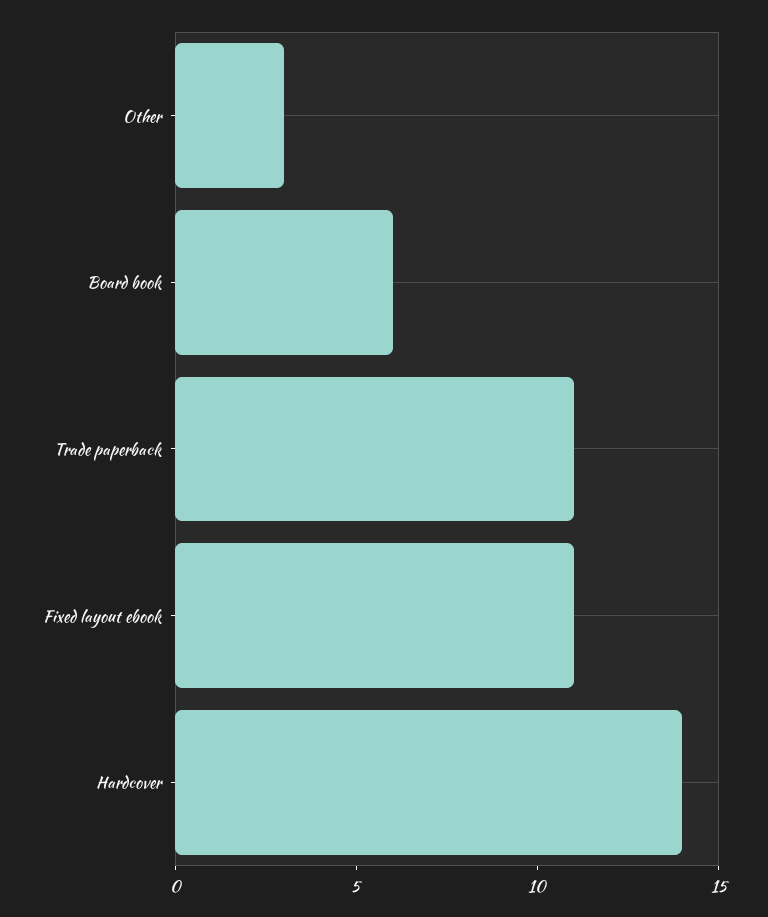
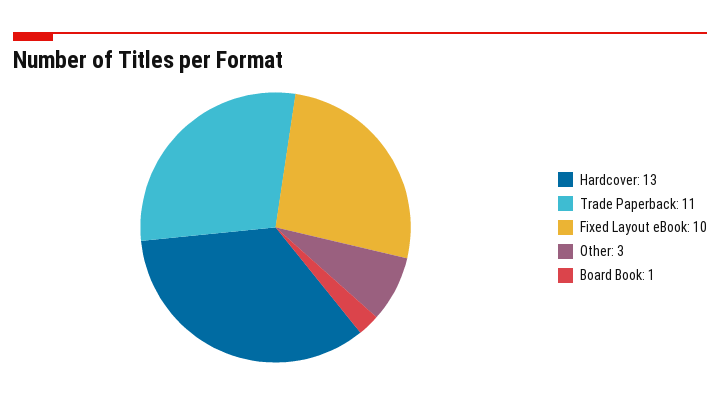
Board book: 6 -> 1
Fixed layout ebook: 11 -> 10
Hardcover: 14 -> 13

